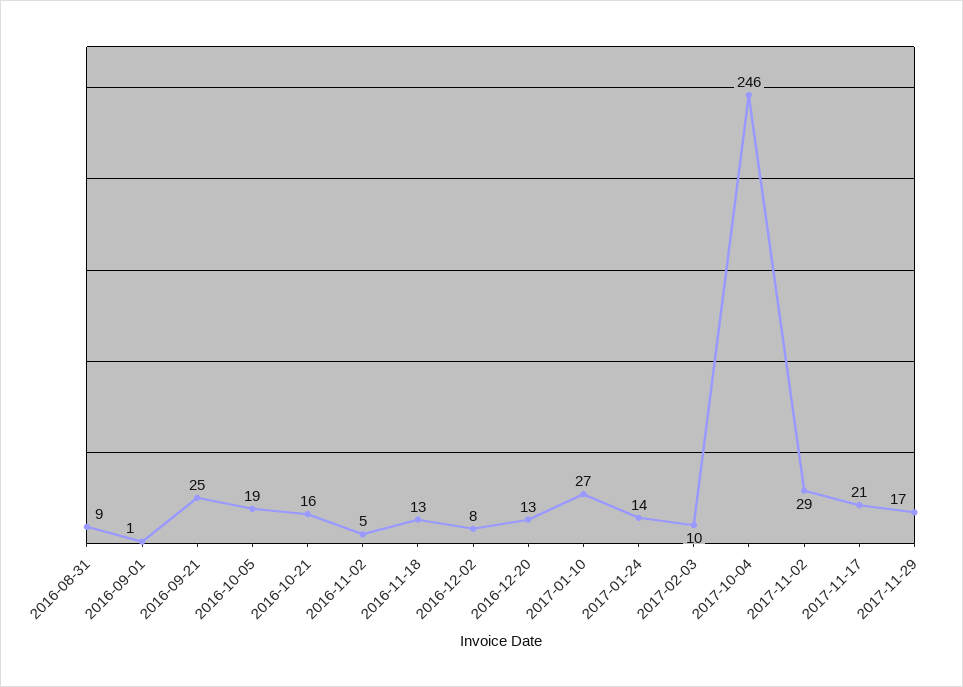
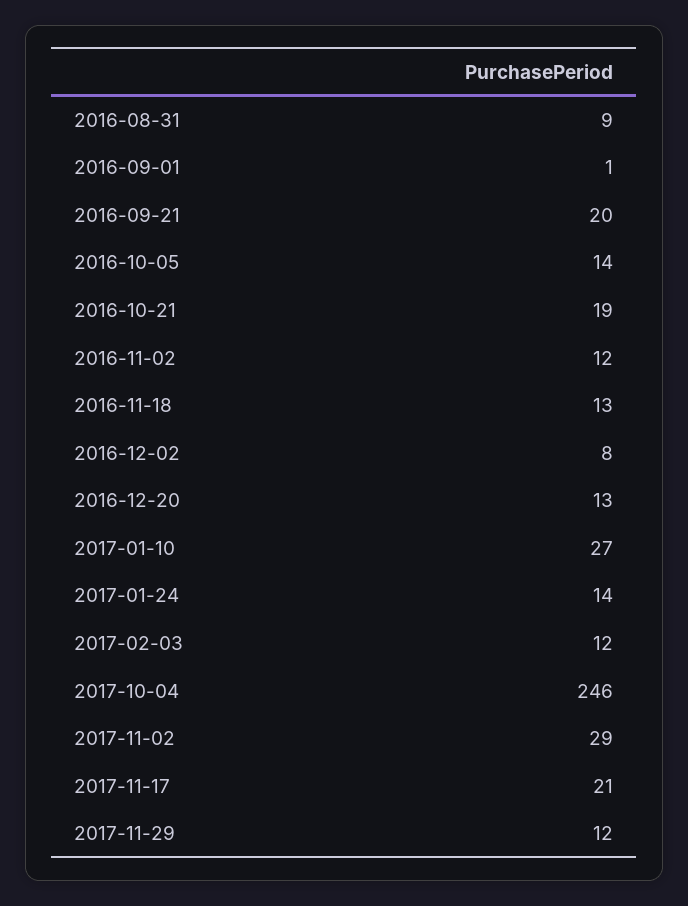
2016-09-21: 25 -> 20
2016-10-05: 19 -> 14
2016-10-21: 16 -> 19
2016-11-02: 5 -> 12
2017-02-03: 10 -> 12
2017-11-29: 17 -> 12

